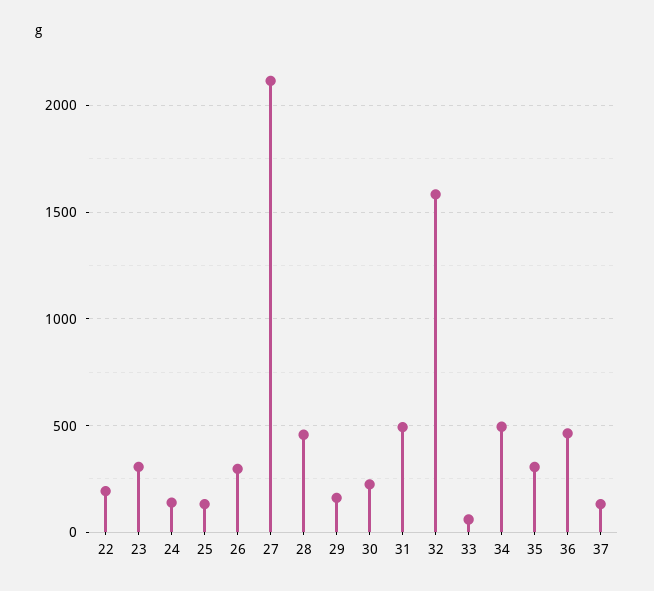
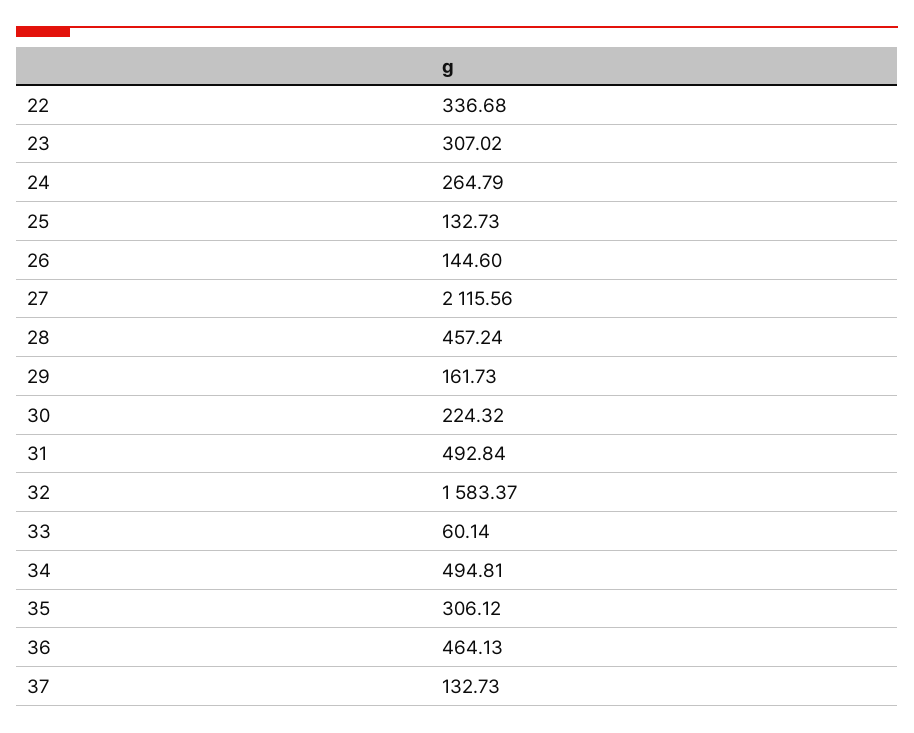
22: 200 -> 336.68
24: 150 -> 264.79
26: 300 -> 144.6

